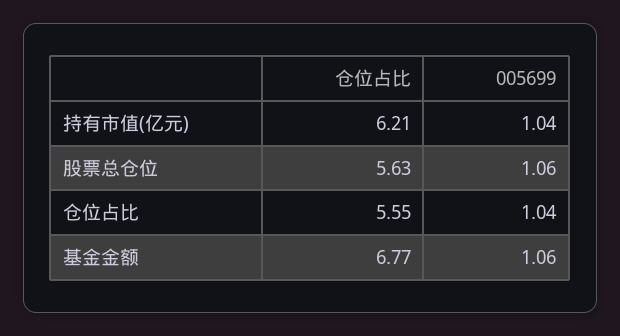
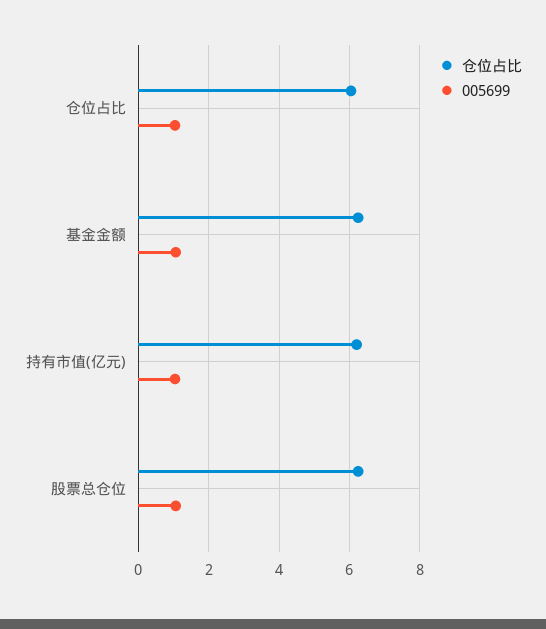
仓位占比, 股票总仓位: 5.63 -> 6.2
仓位占比, 仓位占比: 5.55 -> 6
仓位占比, 基金金额: 6.77 -> 6.2

